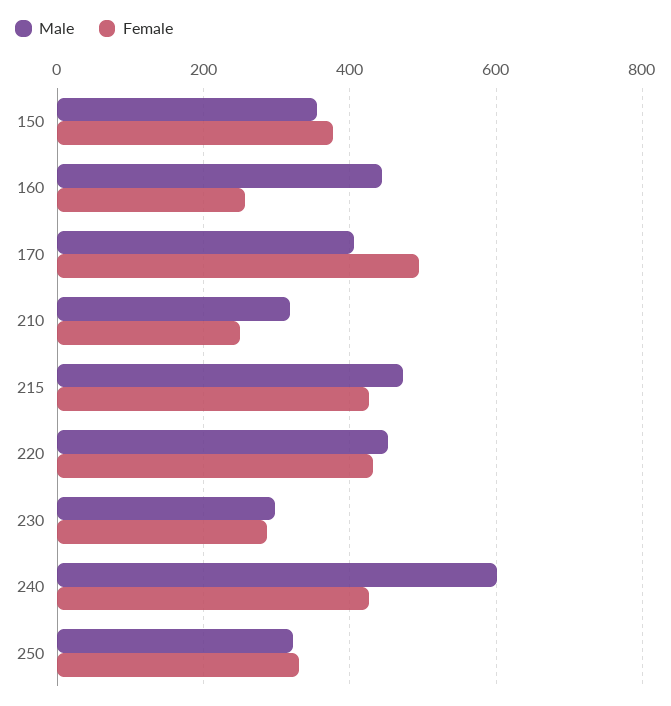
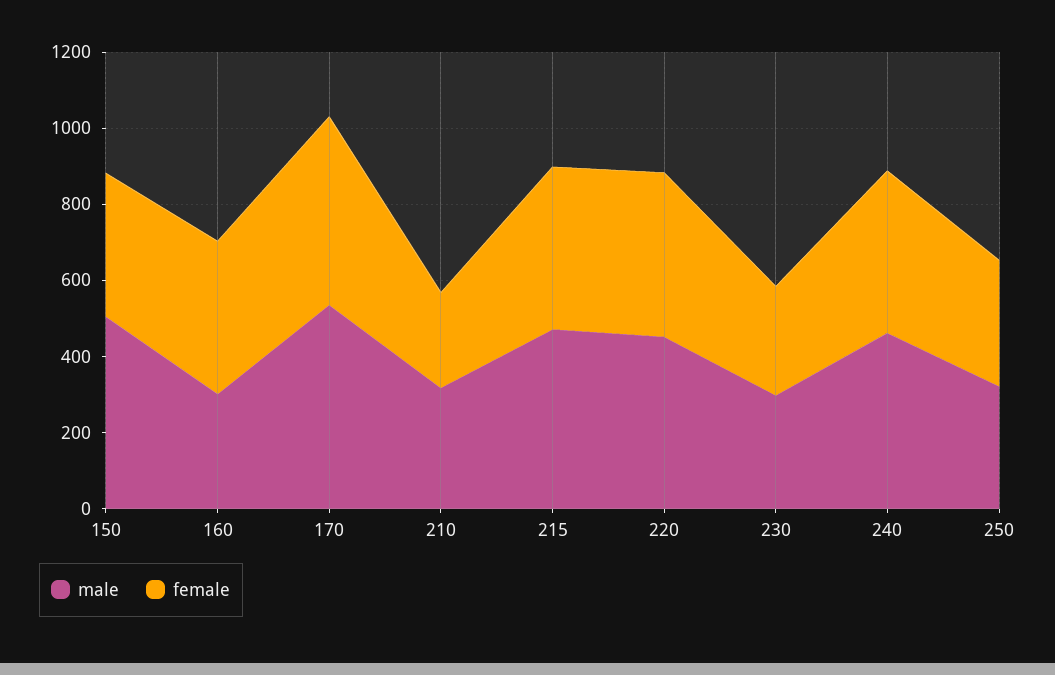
Male, 150: 360 -> 500
Male, 160: 440 -> 300
Female, 160: 260 -> 400
Male, 170: 400 -> 550
Male, 240: 600 -> 450

